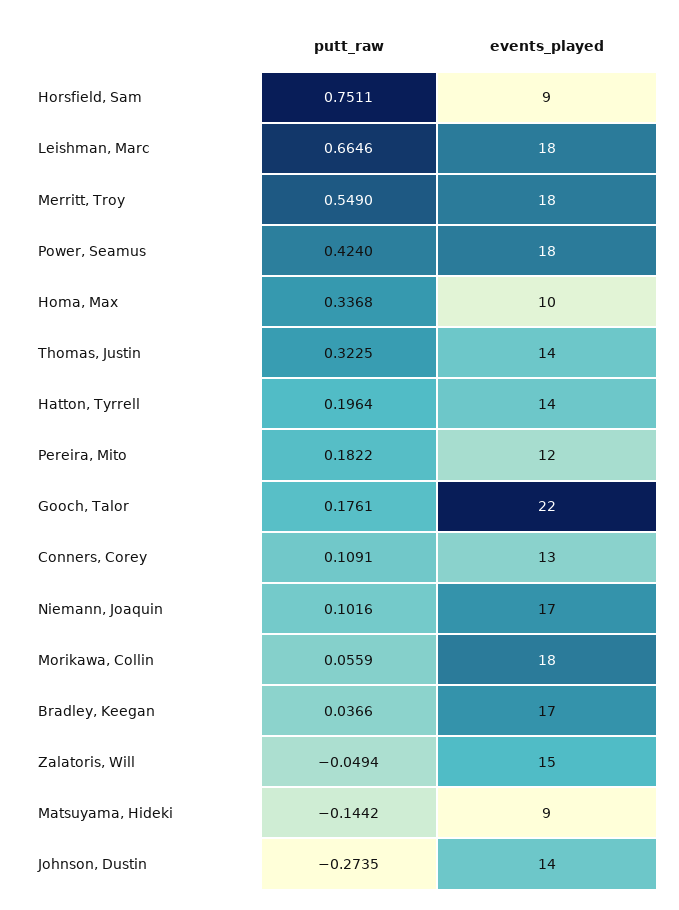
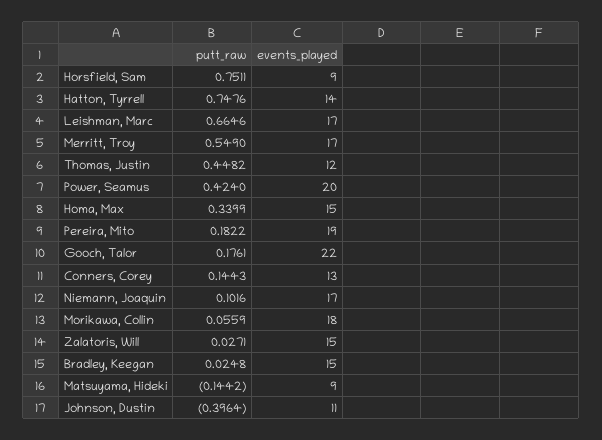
events_played, Leishman, Marc: 18 -> 17
events_played, Merritt, Troy: 18 -> 17
events_played, Power, Seamus: 18 -> 20
putt_raw, Homa, Max: 0.3368 -> 0.3399
events_played, Homa, Max: 10 -> 15
putt_raw, Thomas, Justin: 0.3225 -> 0.4482
events_played, Thomas, Justin: 14 -> 12
putt_raw, Hatton, Tyrrell: 0.1964 -> 0.7476
events_played, Pereira, Mito: 12 -> 19
putt_raw, Conners, Corey: 0.1091 -> 0.1443
putt_raw, Bradley, Keegan: 0.0366 -> 0.0248
events_played, Bradley, Keegan: 17 -> 15
putt_raw, Zalatoris, Will: -0.0494 -> 0.0271
putt_raw, Johnson, Dustin: -0.2735 -> -0.3964
events_played, Johnson, Dustin: 14 -> 11

